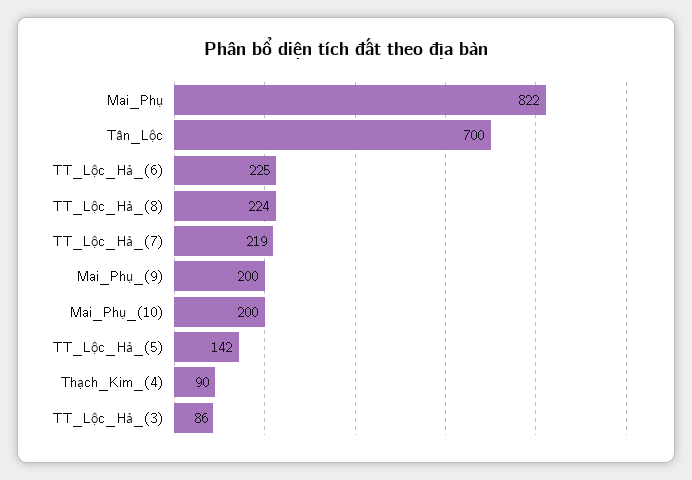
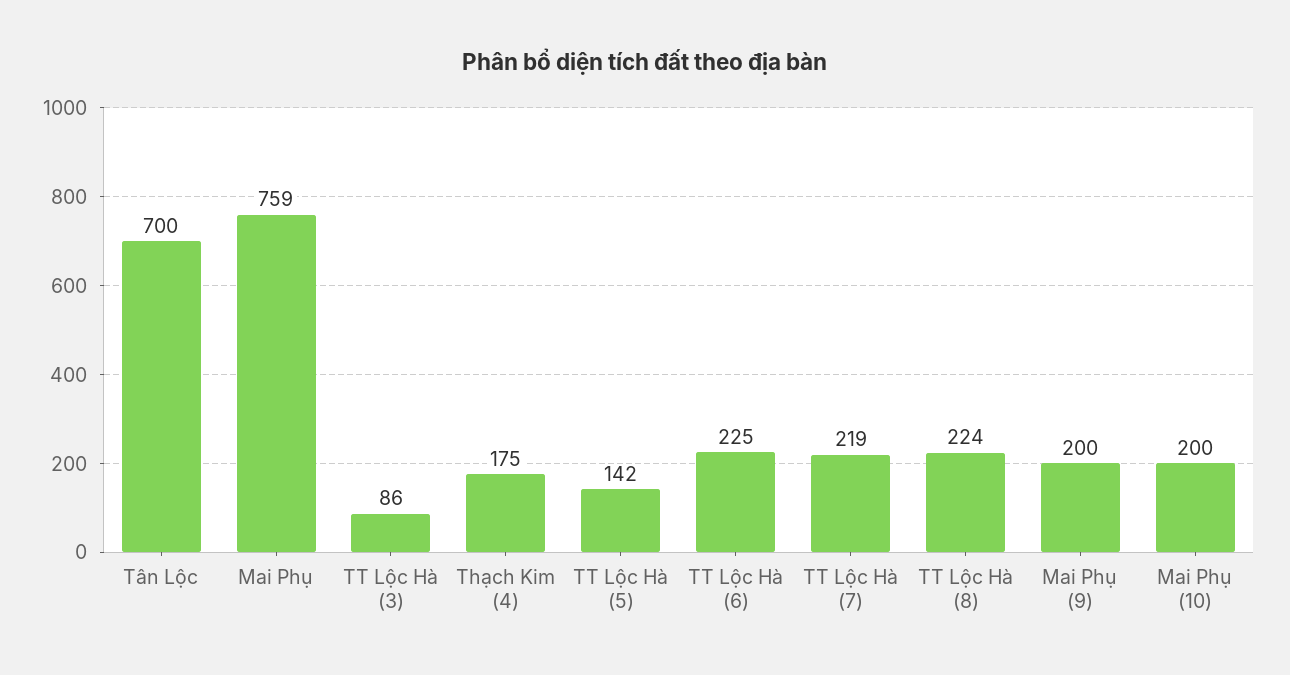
Mai_Phụ: 822 -> 759
Thạch_Kim_(4): 90 -> 175

